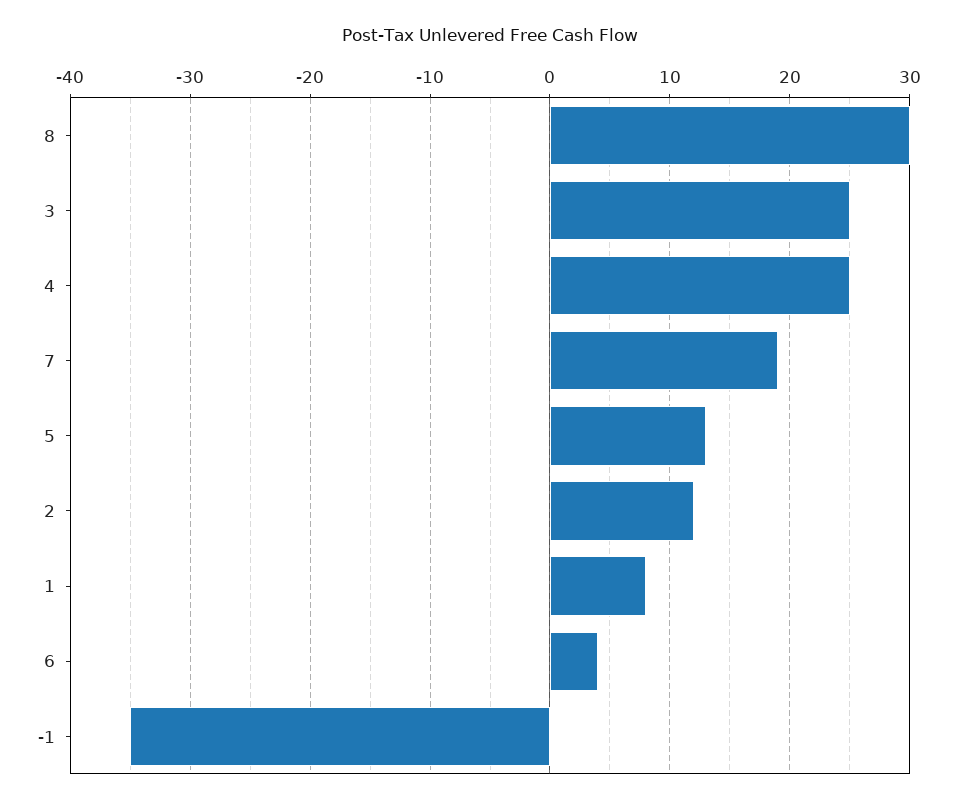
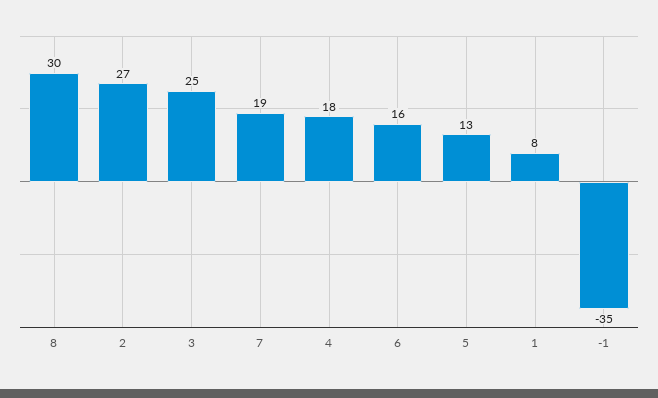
4: 25 -> 18
2: 12 -> 27
6: 4 -> 16

